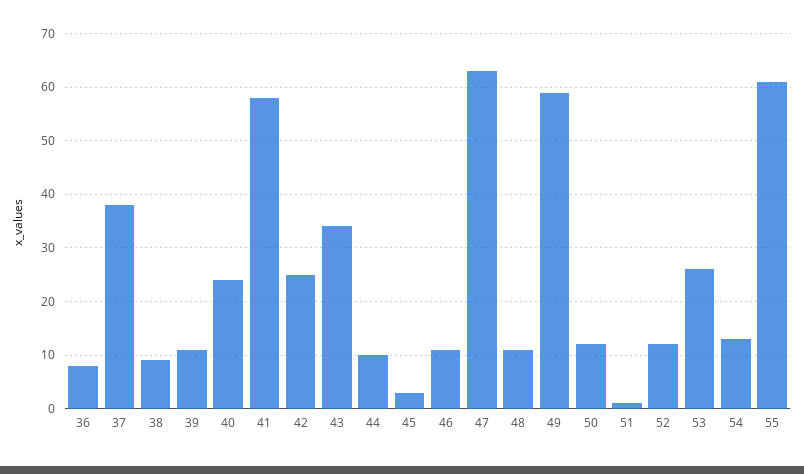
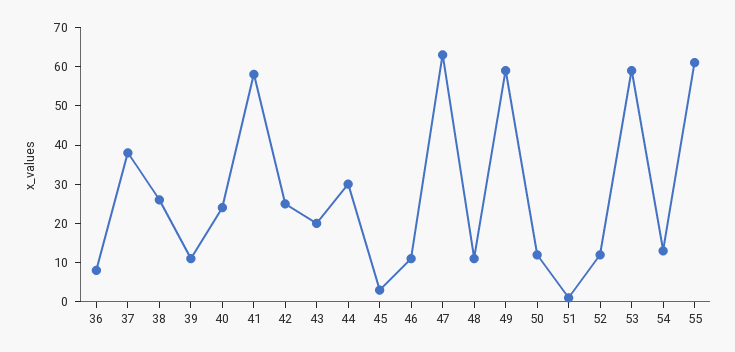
38: 10 -> 25
43: 35 -> 20
44: 10 -> 30
53: 25 -> 60

